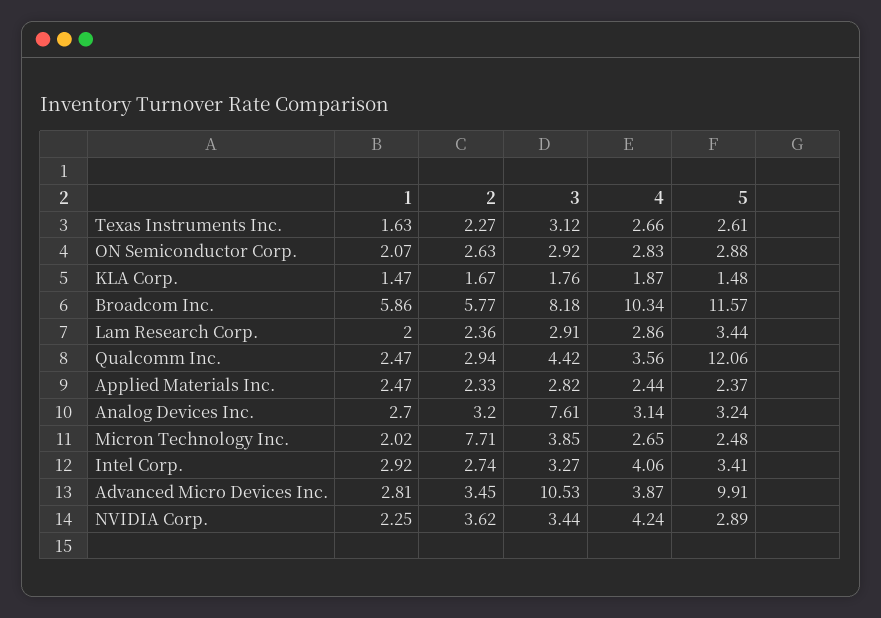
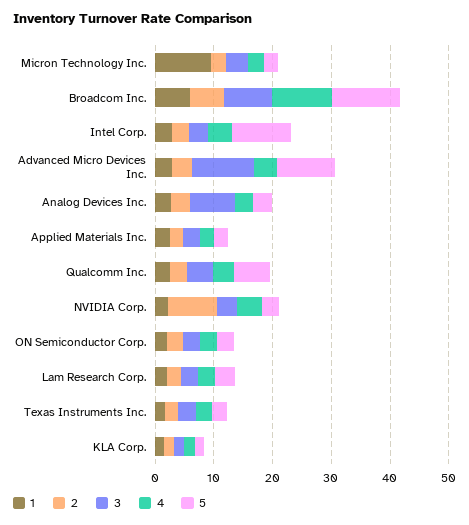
5, Qualcomm Inc.: 12.06 -> 6
1, Micron Technology Inc.: 2.02 -> 10
2, Micron Technology Inc.: 7.71 -> 2
5, Intel Corp.: 3.41 -> 10
2, NVIDIA Corp.: 3.62 -> 8

